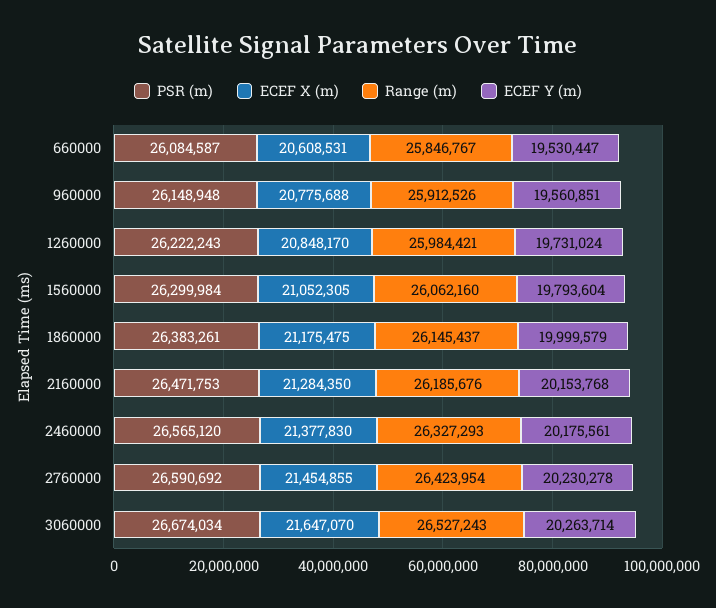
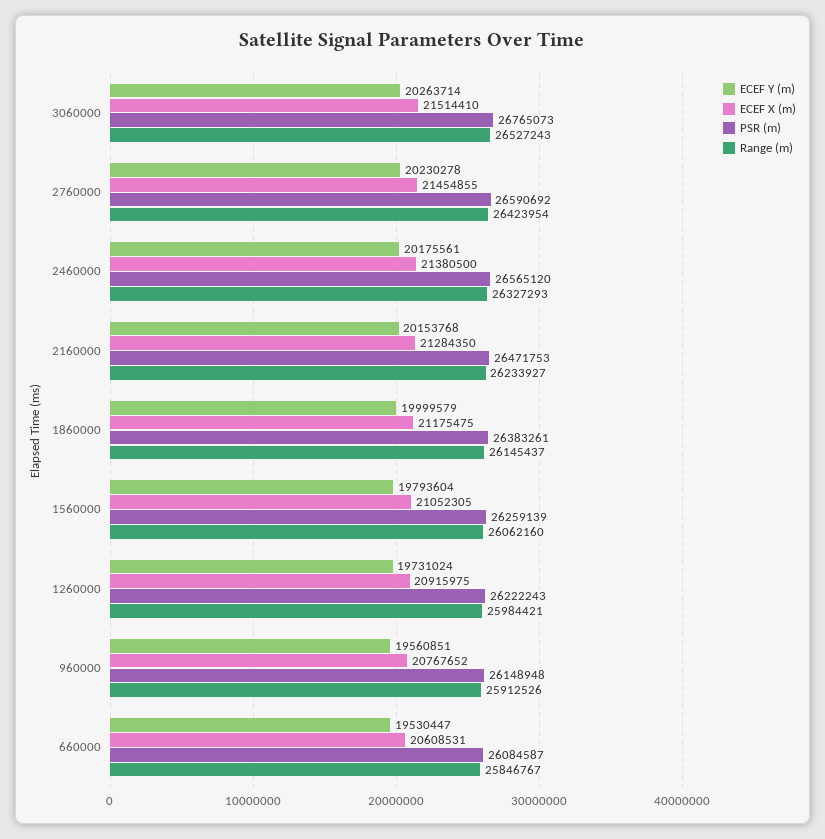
ECEF X (m), 960000: 20775688 -> 20767652
ECEF X (m), 1260000: 20848170 -> 20915975
PSR (m), 1560000: 26299984 -> 26259139
Range (m), 2160000: 26185676 -> 26233927
ECEF X (m), 2460000: 21377830 -> 21380500
PSR (m), 3060000: 26674034 -> 26765073
ECEF X (m), 3060000: 21647070 -> 21514410

